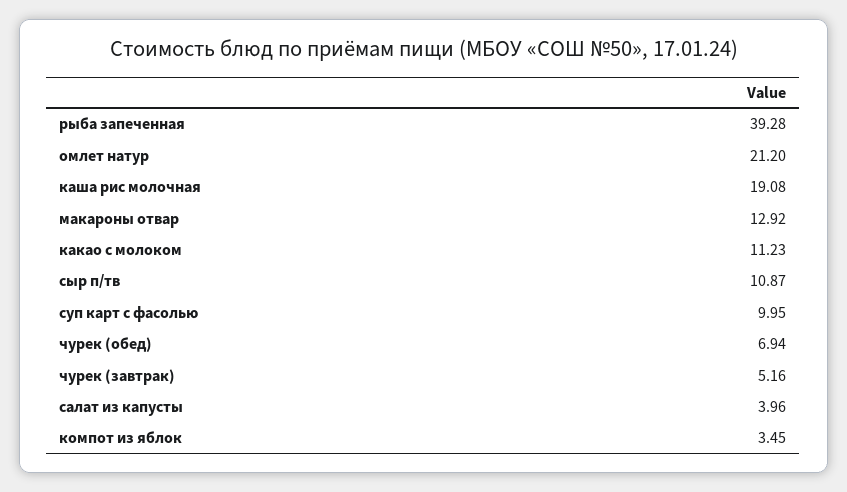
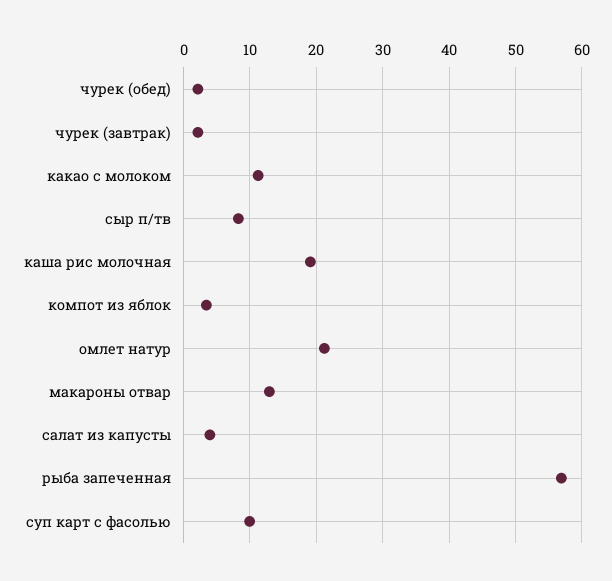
рыба запеченная: 39.28 -> 57
сыр п/тв: 10.87 -> 8
чурек (обед): 6.94 -> 2
чурек (завтрак): 5.16 -> 2

